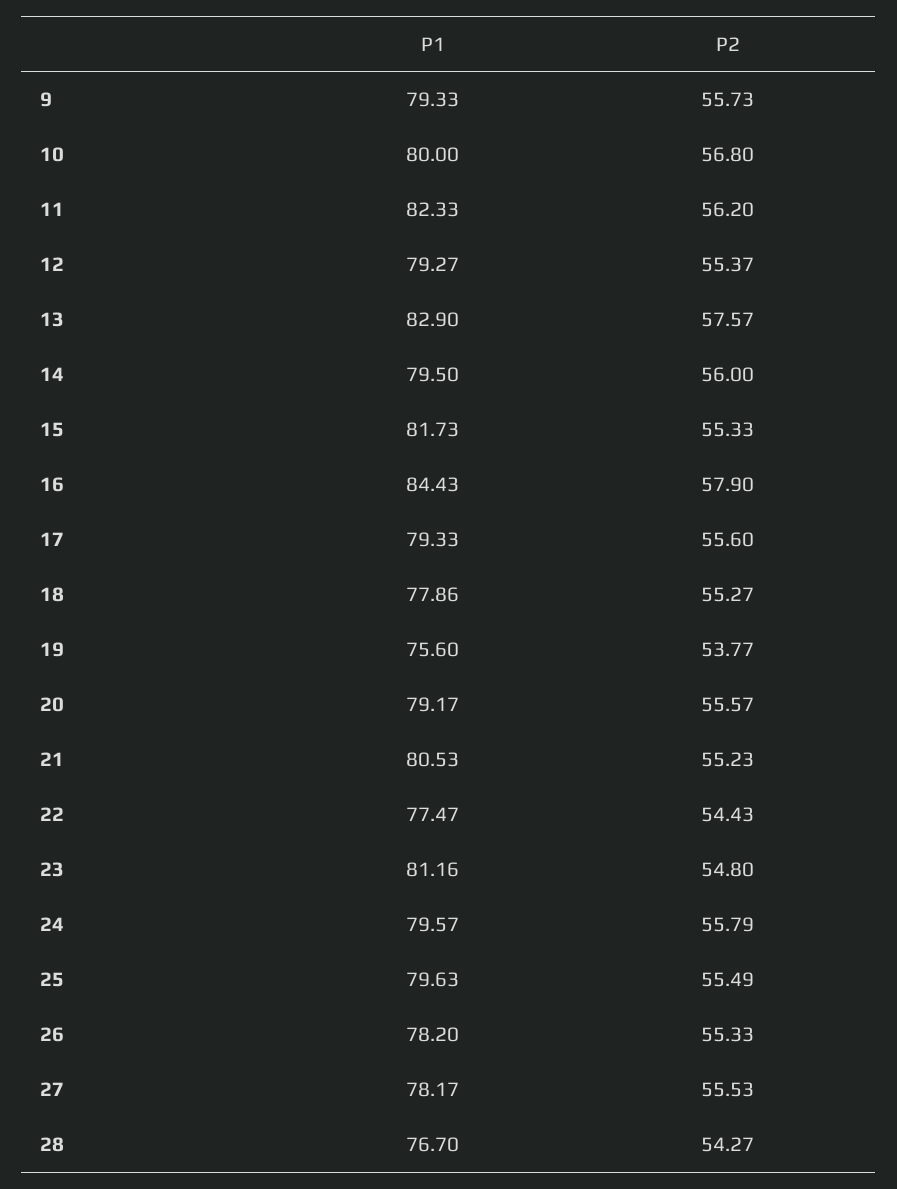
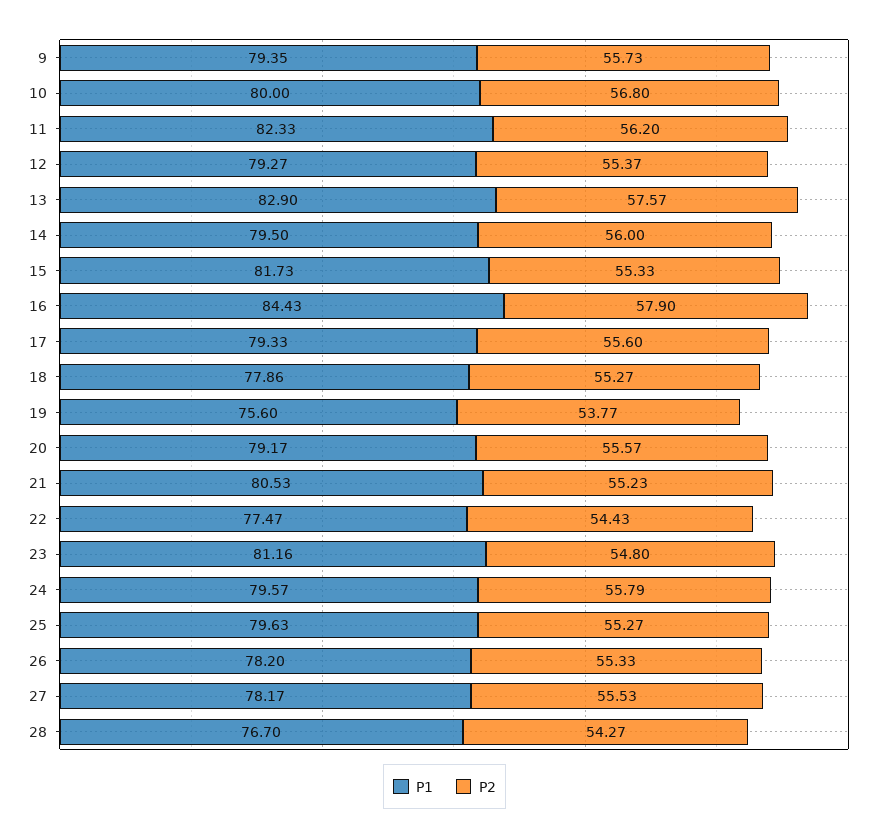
P1, 9: 79.33 -> 79.35
P2, 25: 55.49 -> 55.27

